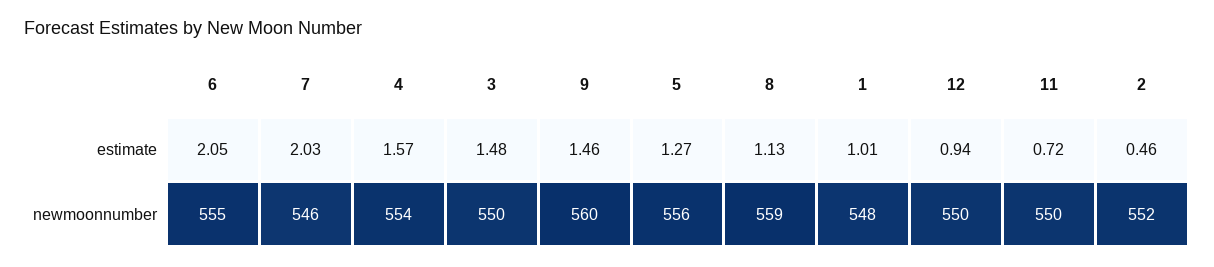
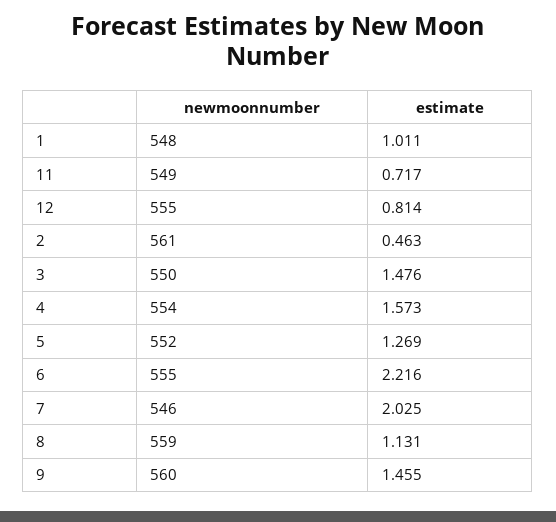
6, estimate: 2.05 -> 2.216
12, estimate: 0.94 -> 0.814
5, newmoonnumber: 556 -> 552
12, newmoonnumber: 550 -> 555
11, newmoonnumber: 550 -> 549
2, newmoonnumber: 552 -> 561

